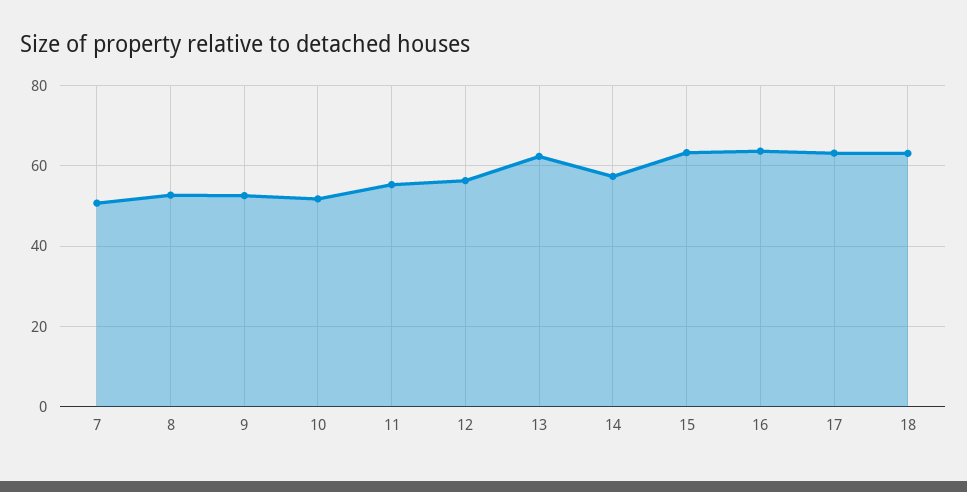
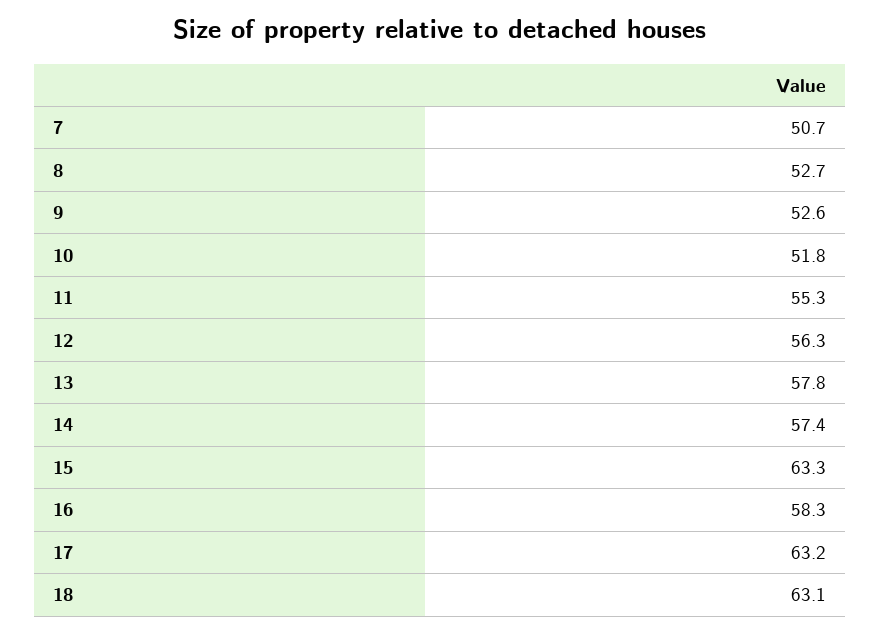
13: 62 -> 57.8
16: 64 -> 58.3

